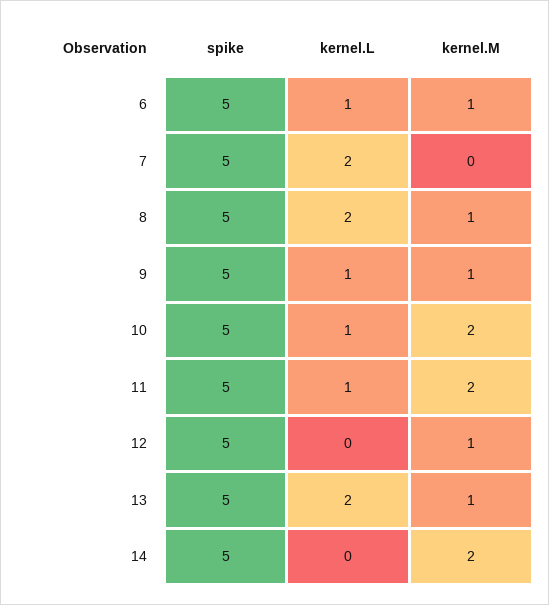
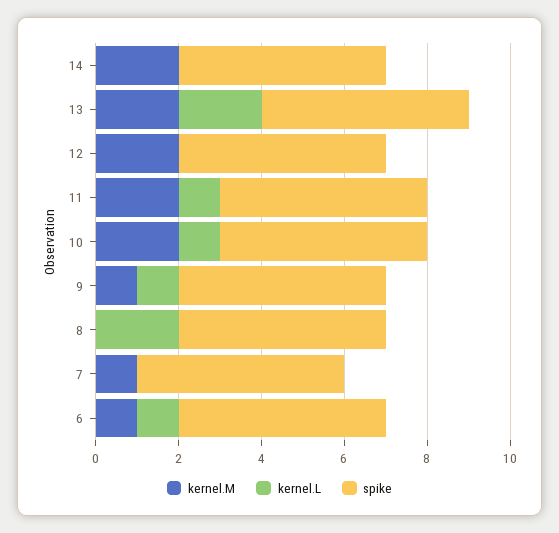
kernel.L, 7: 2 -> 0
kernel.M, 7: 0 -> 1
kernel.M, 8: 1 -> 0
kernel.M, 12: 1 -> 2
kernel.M, 13: 1 -> 2

